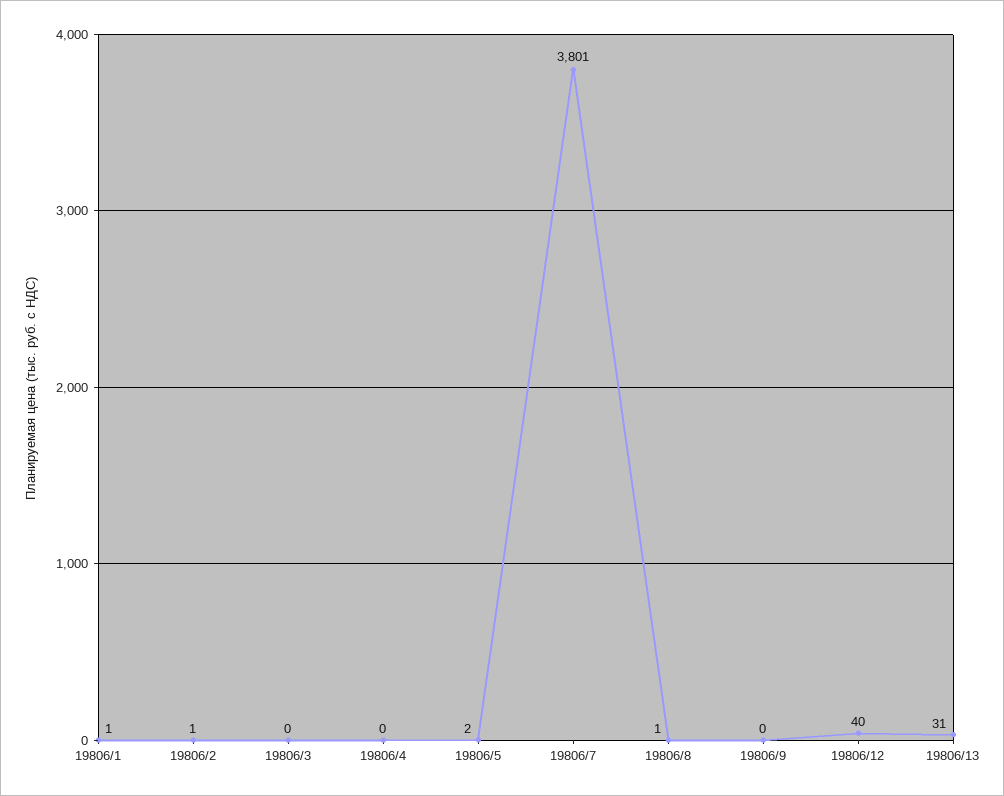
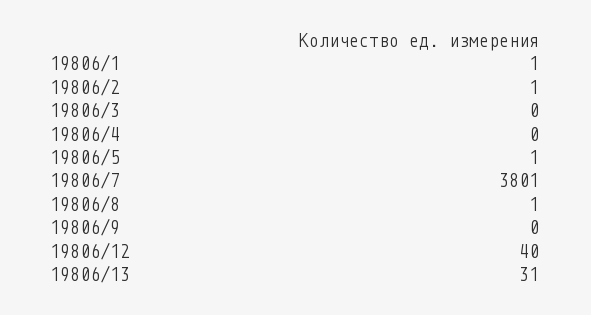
19806/5: 2 -> 1

